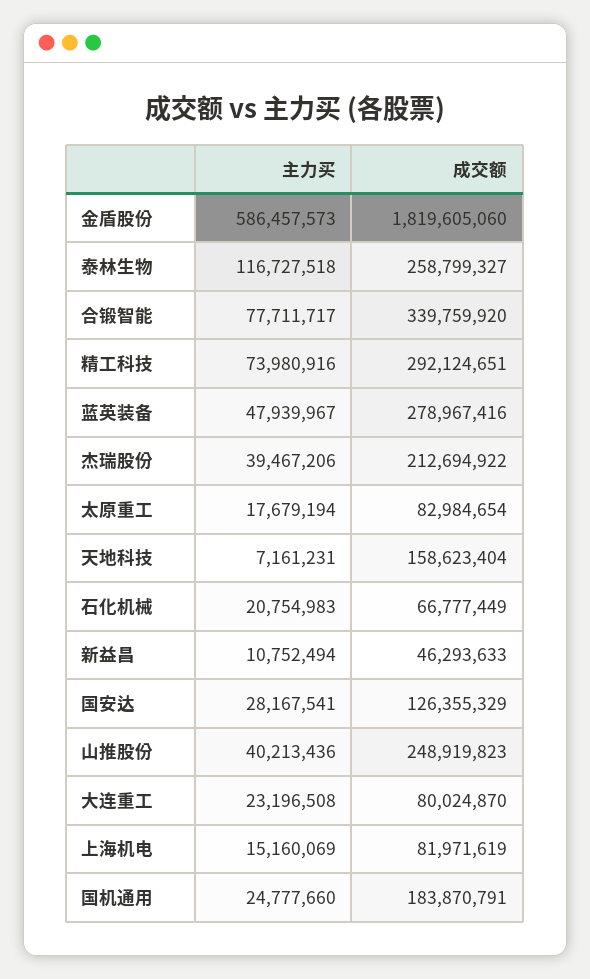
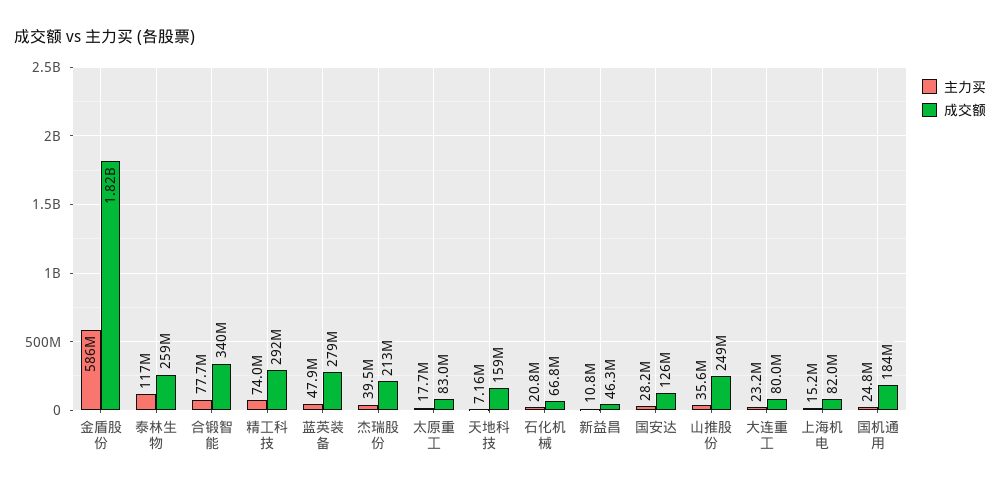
主力买, 山推股份: 40213436 -> 35600000

